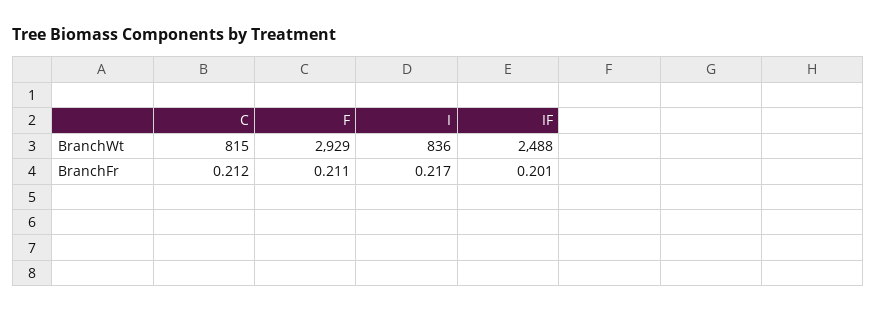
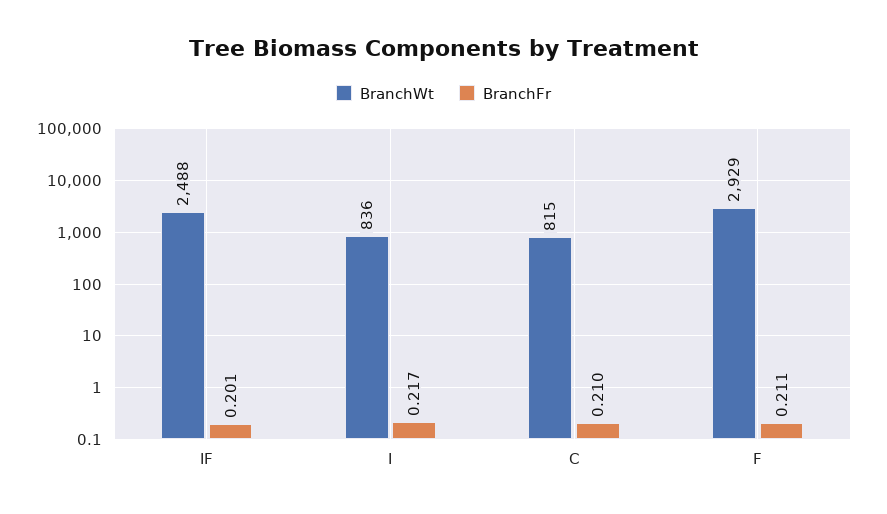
BranchFr, C: 0.212 -> 0.21

